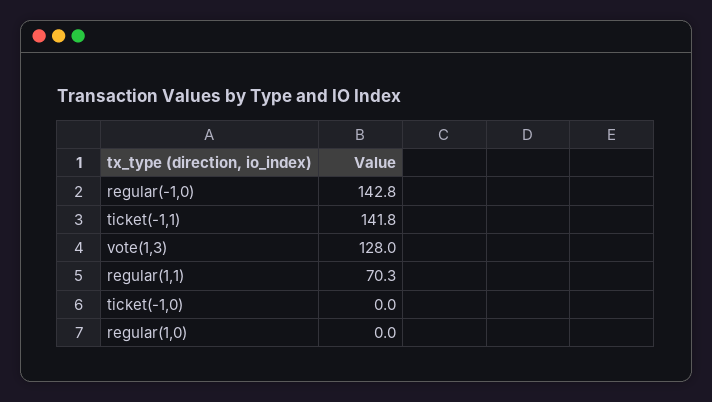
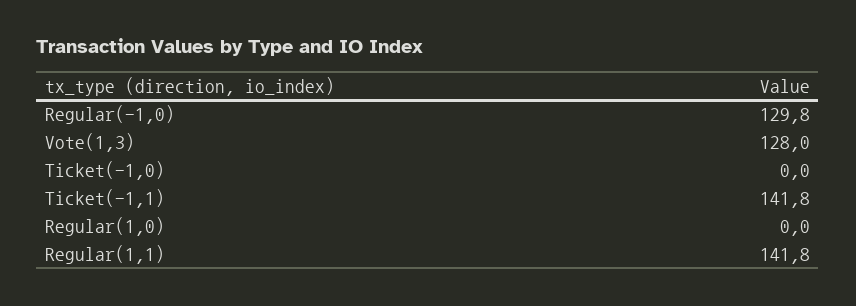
regular(-1,0): 142.8 -> 129.8
regular(1,1): 70.3 -> 141.8

